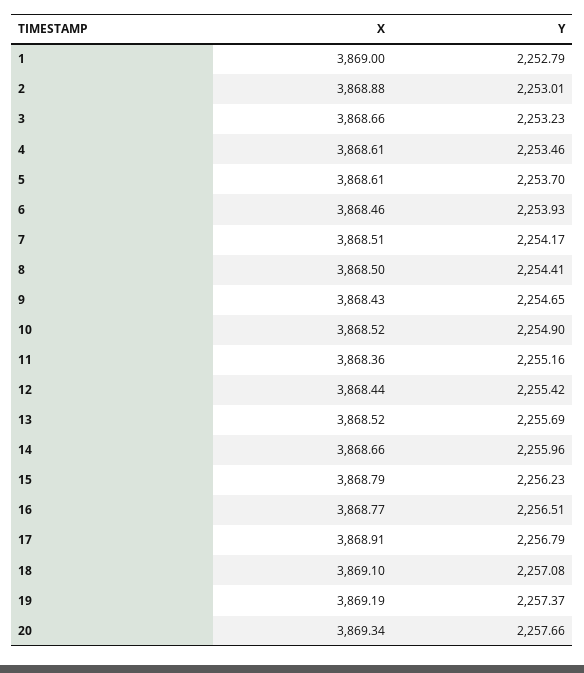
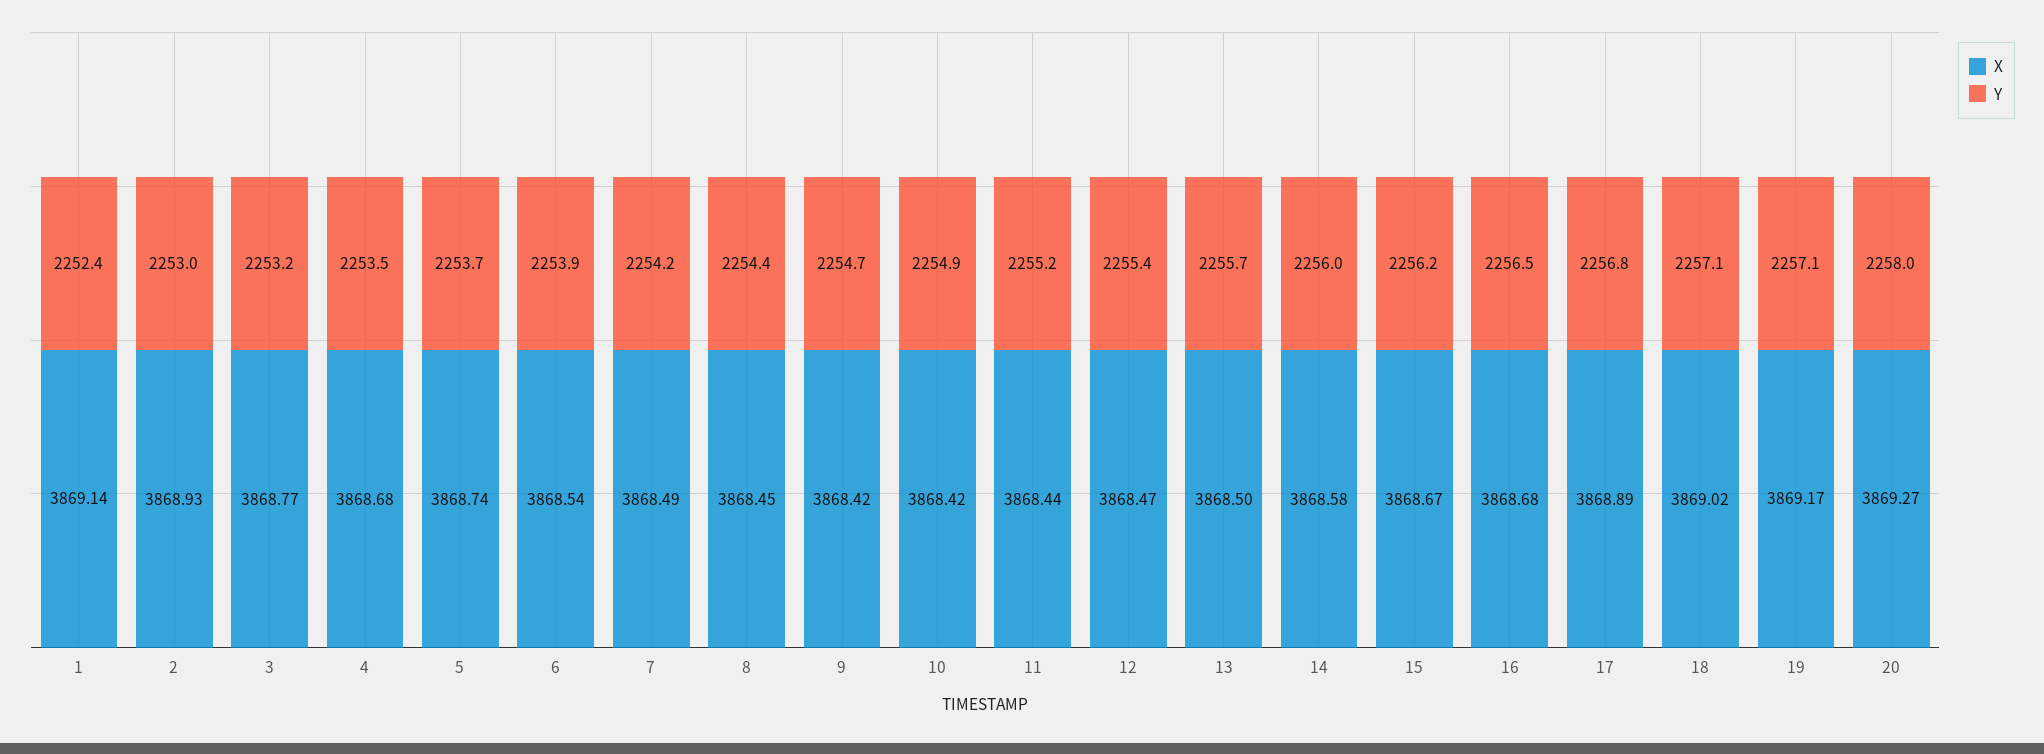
X, 1: 3869 -> 3869.14
Y, 1: 2252.79 -> 2252.4
X, 2: 3868.88 -> 3868.93
X, 3: 3868.66 -> 3868.77
X, 4: 3868.61 -> 3868.68
X, 5: 3868.61 -> 3868.74
X, 6: 3868.46 -> 3868.54
X, 7: 3868.51 -> 3868.49
X, 8: 3868.5 -> 3868.45
X, 9: 3868.43 -> 3868.42
X, 10: 3868.52 -> 3868.42
X, 11: 3868.36 -> 3868.44
X, 12: 3868.44 -> 3868.47
X, 13: 3868.52 -> 3868.5
X, 14: 3868.66 -> 3868.58
X, 15: 3868.79 -> 3868.67
X, 16: 3868.77 -> 3868.68
X, 17: 3868.91 -> 3868.89
X, 18: 3869.1 -> 3869.02
X, 19: 3869.19 -> 3869.17
Y, 19: 2257.37 -> 2257.1
X, 20: 3869.34 -> 3869.27
Y, 20: 2257.66 -> 2258

